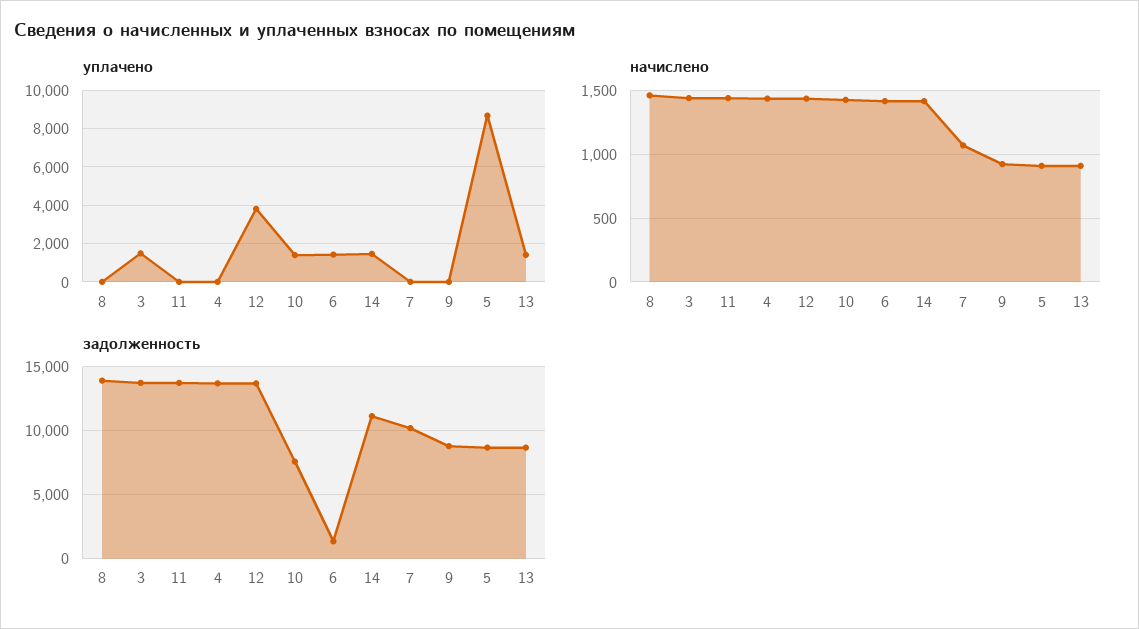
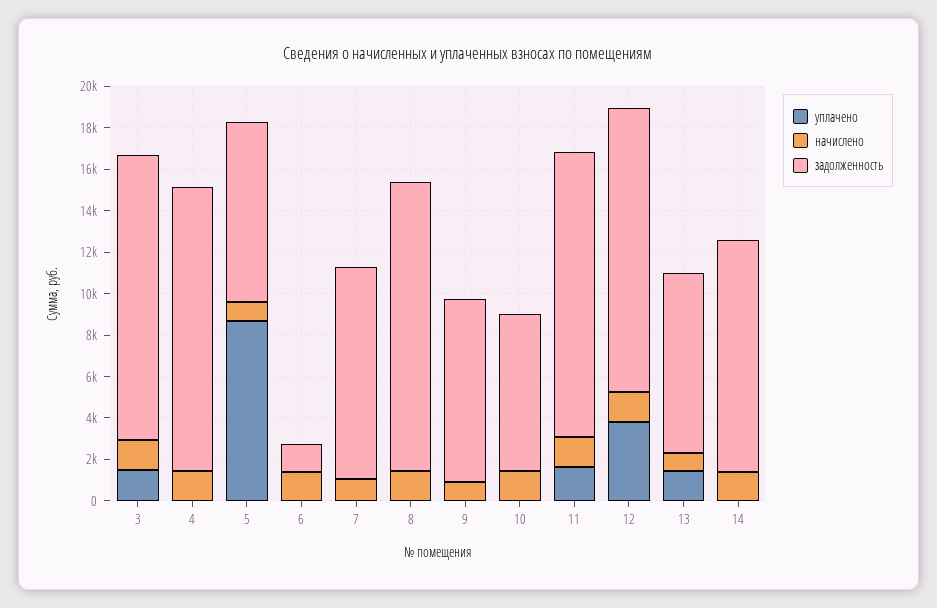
уплачено, 11: 0 -> 1500
уплачено, 10: 1500 -> 0
уплачено, 6: 1500 -> 0
уплачено, 14: 1500 -> 0

